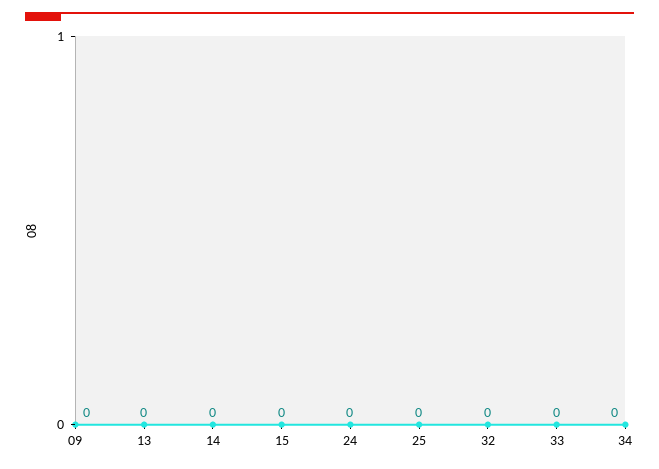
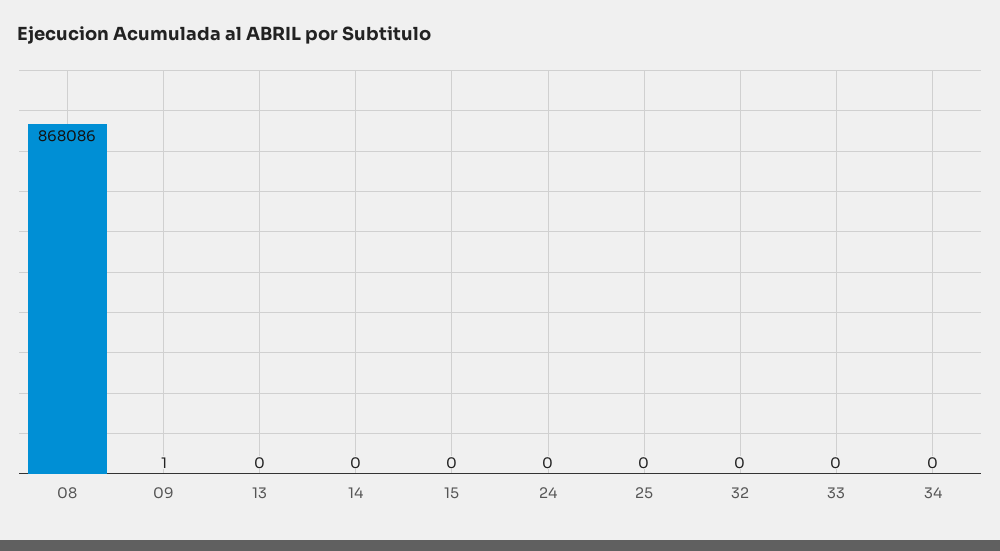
09: 0 -> 1
08: none -> 868086

